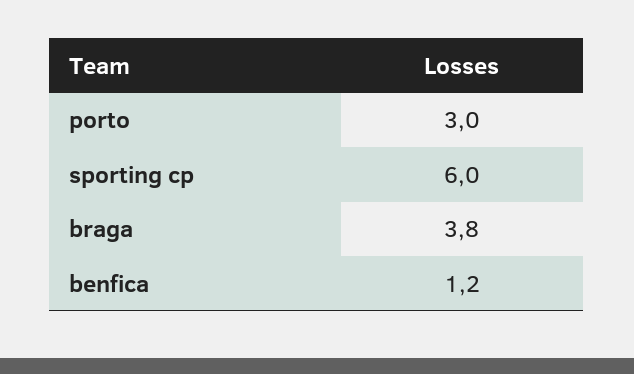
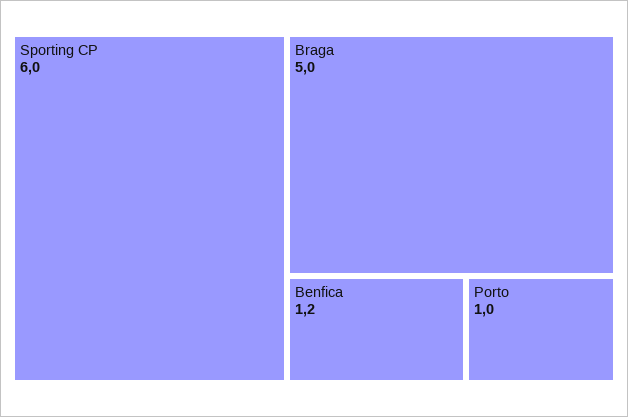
porto: 3 -> 1
braga: 3.8 -> 5

